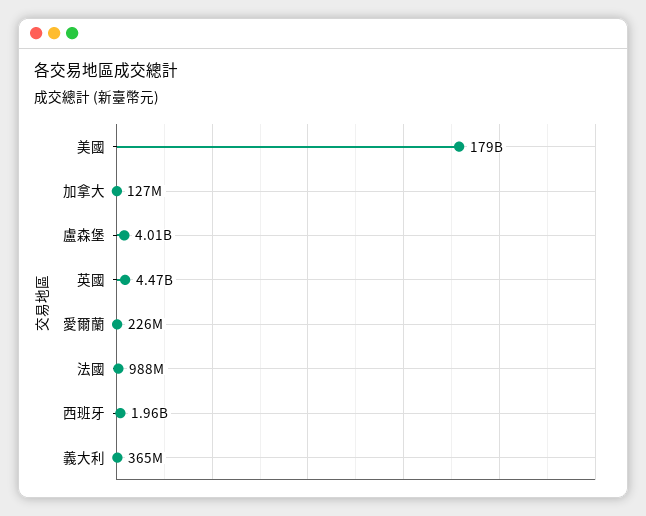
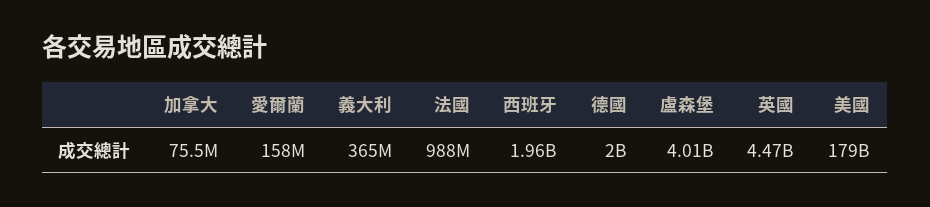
加拿大: 127000000 -> 75500000
愛爾蘭: 226000000 -> 158000000
德國: none -> 2000000000

